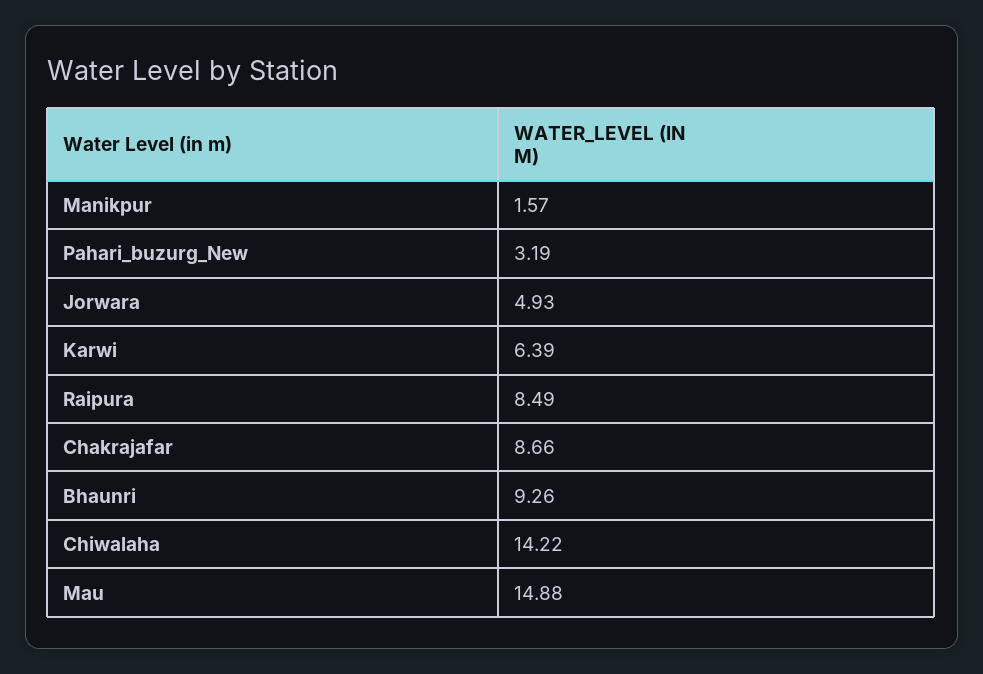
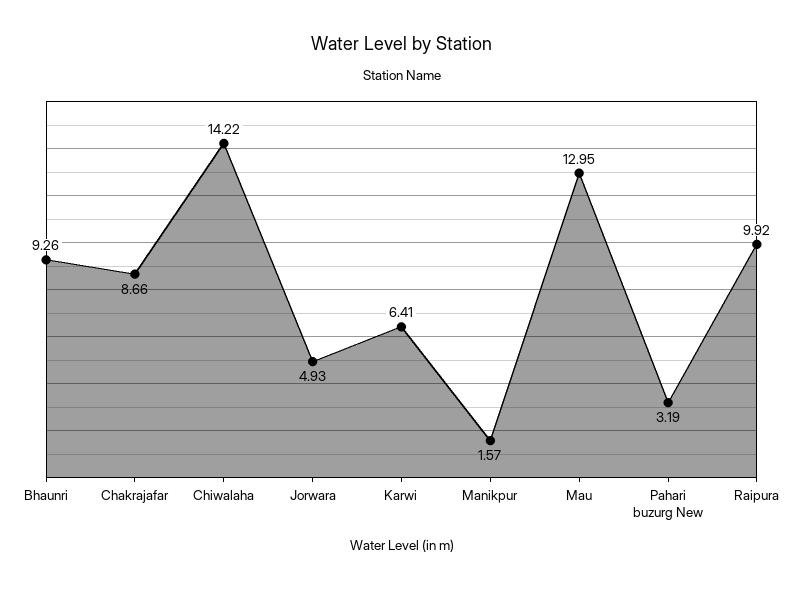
Karwi: 6.39 -> 6.41
Raipura: 8.49 -> 9.92
Mau: 14.88 -> 12.95

